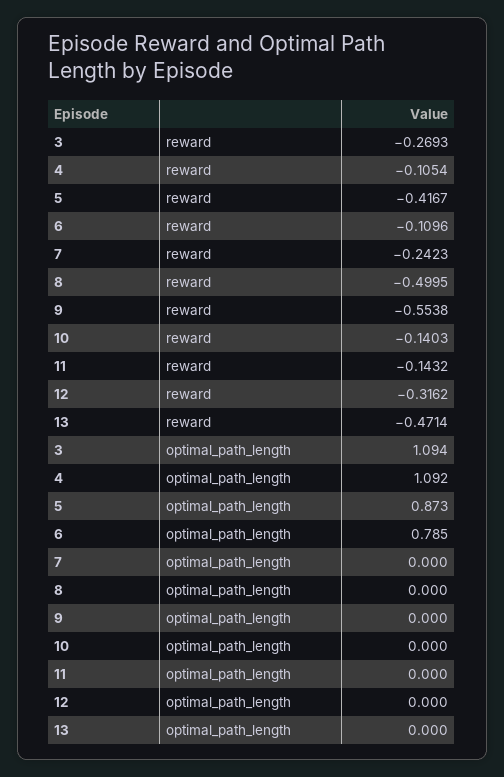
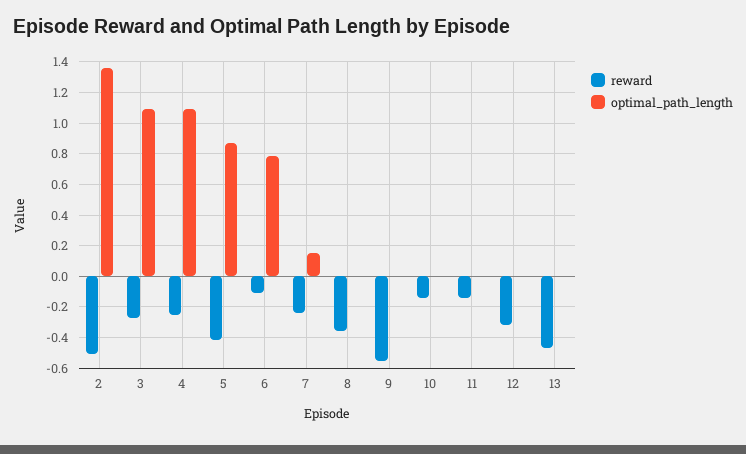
reward, 4: -0.1054 -> -0.25
reward, 8: -0.4995 -> -0.35
optimal_path_length, 7: 0 -> 0.15
reward, 2: none -> -0.5
optimal_path_length, 2: none -> 1.35

